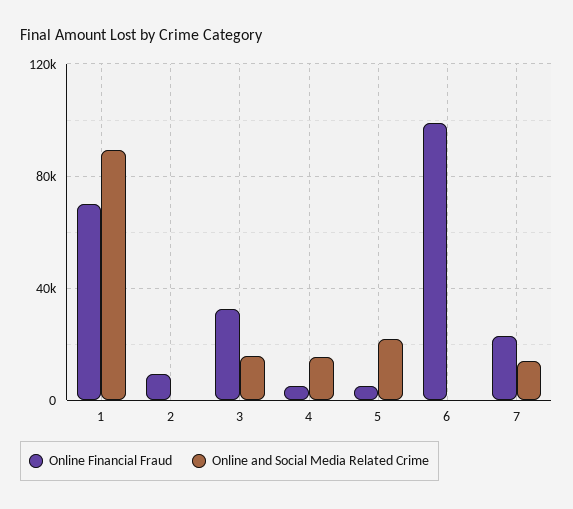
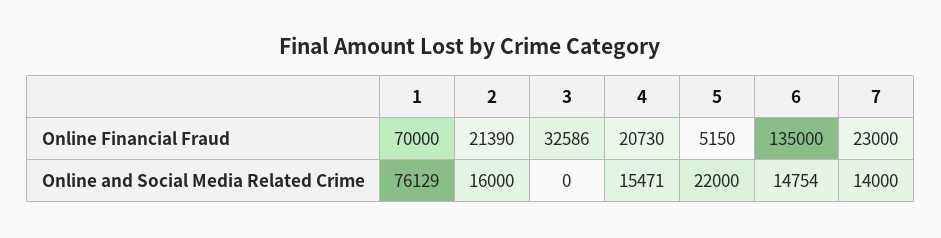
Online and Social Media Related Crime, 1: 90000 -> 76129
Online Financial Fraud, 2: 10000 -> 21390
Online and Social Media Related Crime, 2: 0 -> 16000
Online and Social Media Related Crime, 3: 15000 -> 0
Online Financial Fraud, 4: 5000 -> 20730
Online Financial Fraud, 6: 100000 -> 135000
Online and Social Media Related Crime, 6: 0 -> 14754

